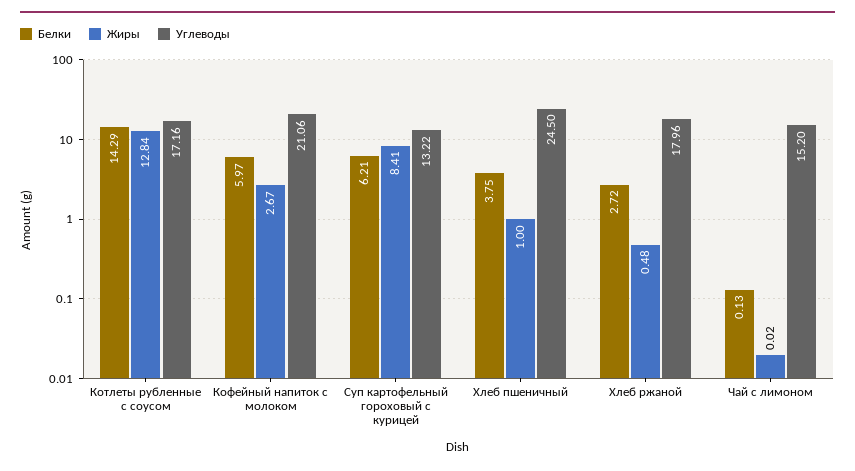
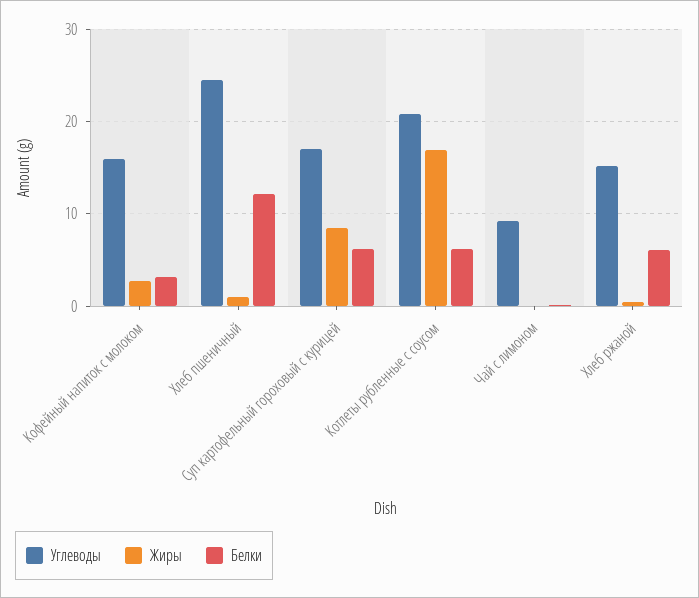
Белки, Котлеты рубленные с соусом: 14.29 -> 6
Жиры, Котлеты рубленные с соусом: 12.84 -> 17
Углеводы, Котлеты рубленные с соусом: 17.16 -> 21
Белки, Кофейный напиток с молоком: 5.97 -> 3
Углеводы, Кофейный напиток с молоком: 21.06 -> 16
Углеводы, Суп картофельный гороховый с курицей: 13.22 -> 17
Белки, Хлеб пшеничный: 3.75 -> 12
Белки, Хлеб ржаной: 2.72 -> 6
Углеводы, Хлеб ржаной: 17.96 -> 15
Углеводы, Чай с лимоном: 15.2 -> 9

